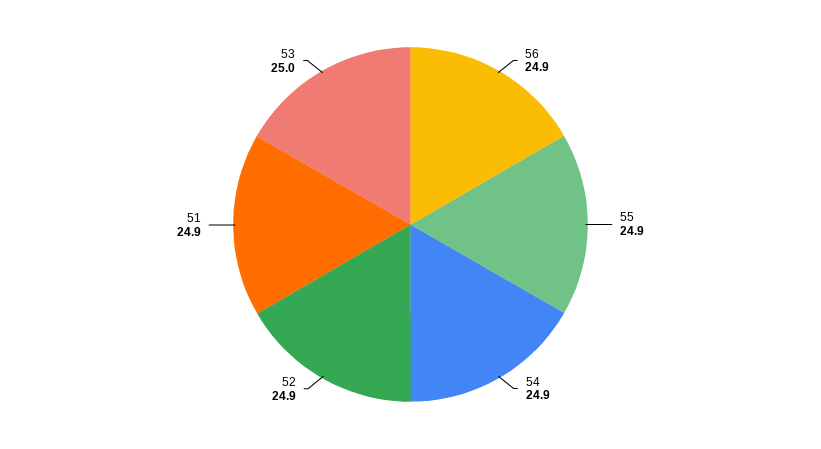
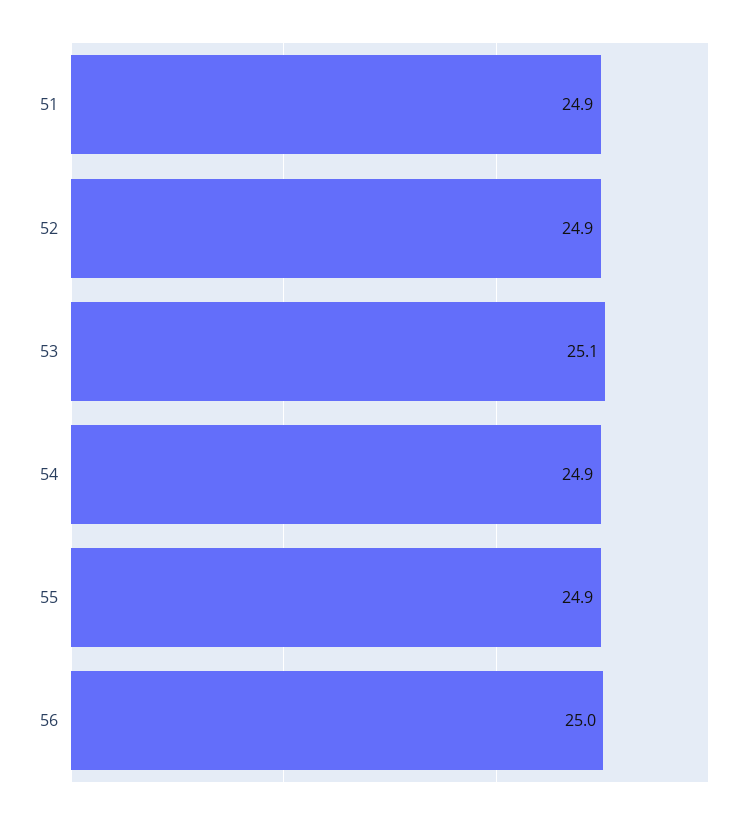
56: 24.9 -> 25
53: 25 -> 25.1

